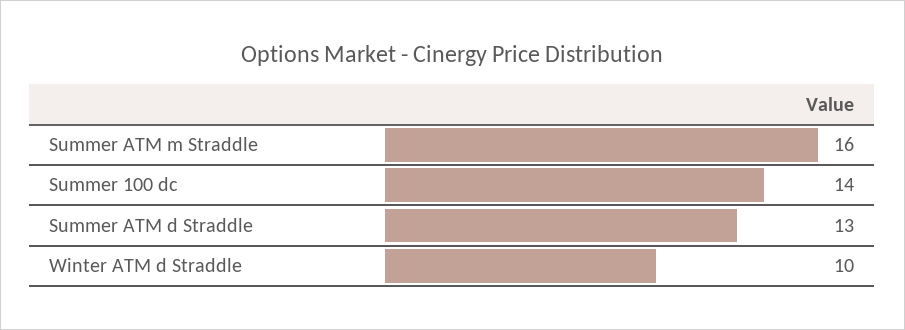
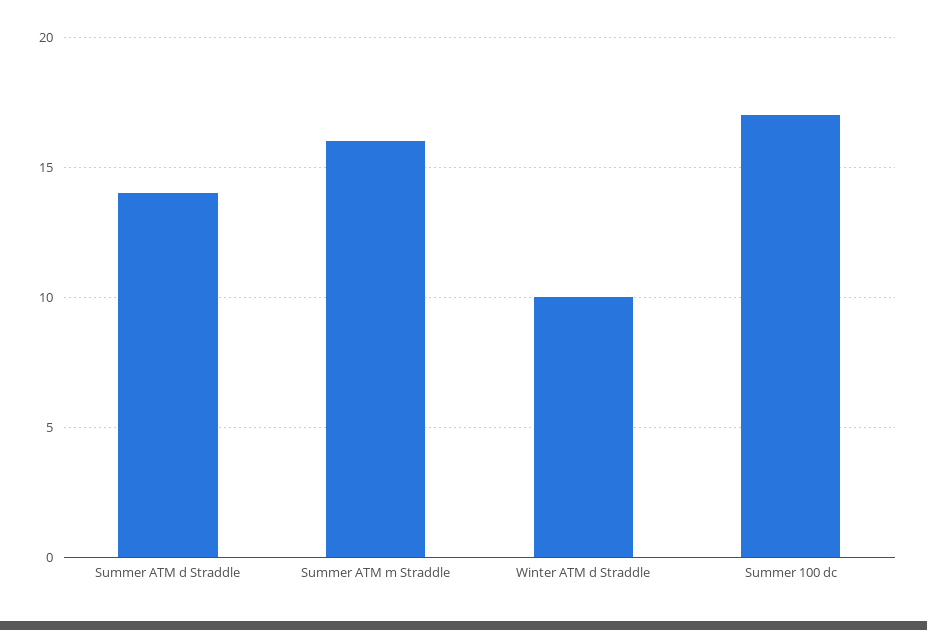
Summer 100 dc: 14 -> 17
Summer ATM d Straddle: 13 -> 14

